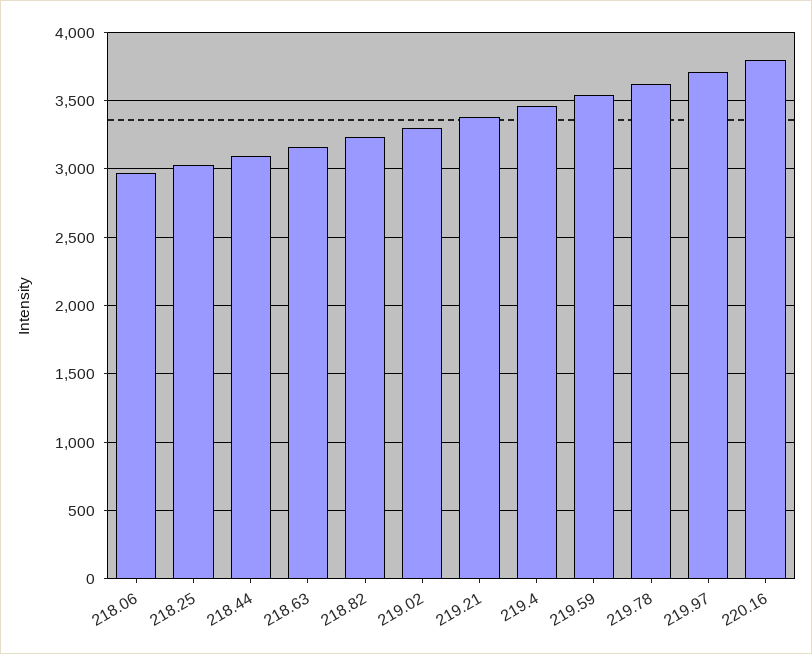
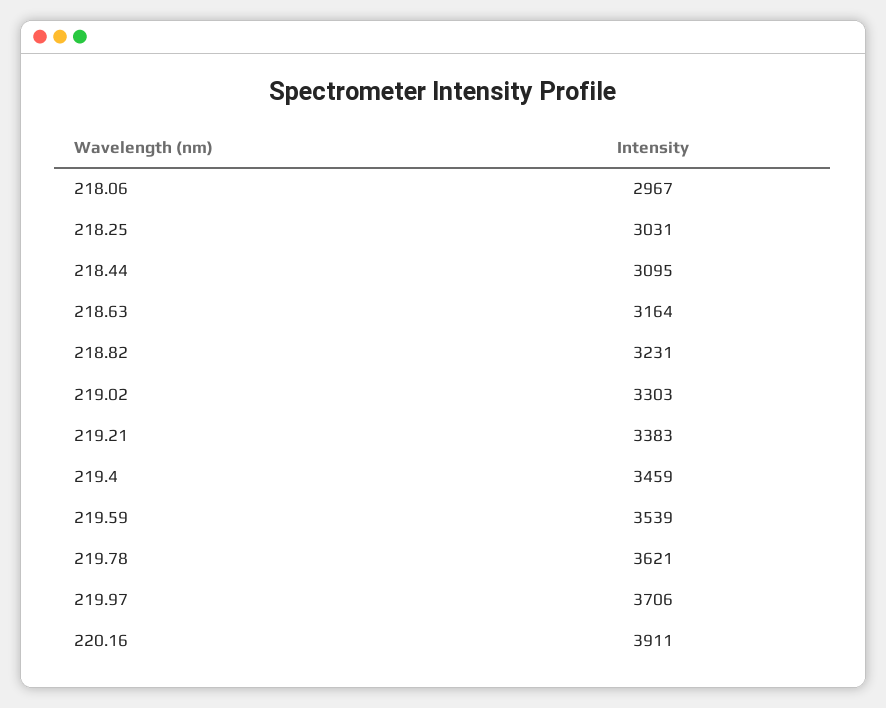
220.16: 3800 -> 3911

